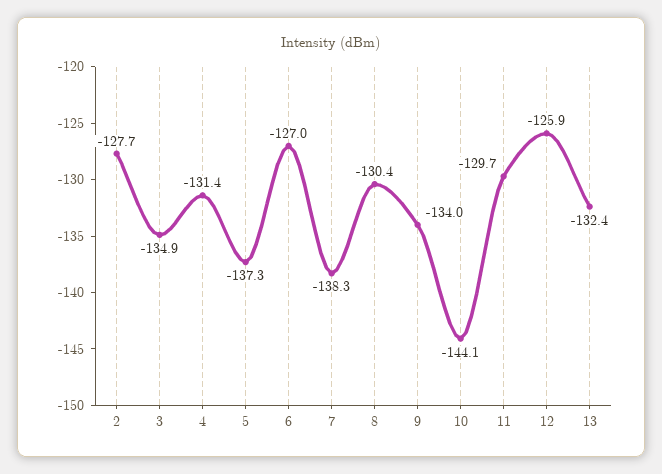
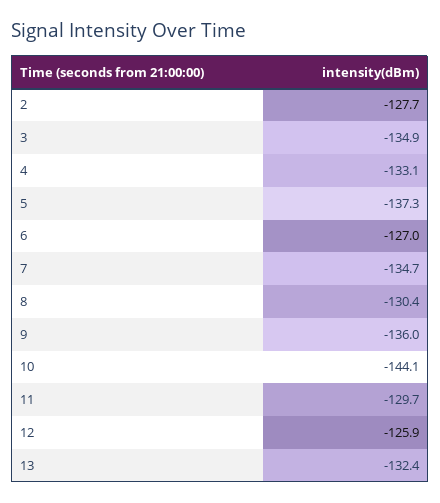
4: -131.4 -> -133.1
7: -138.3 -> -134.7
9: -134 -> -136

